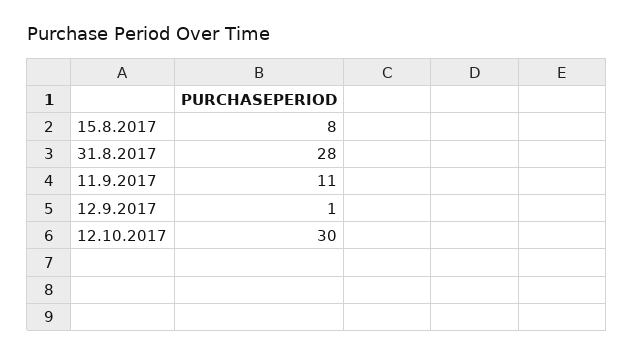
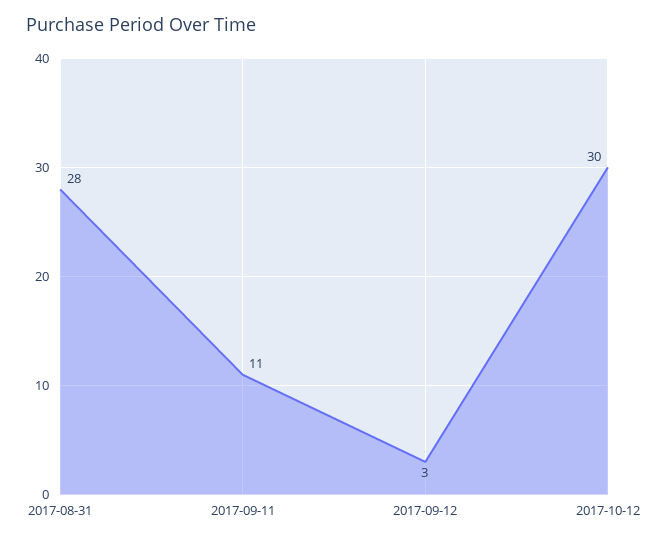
15.8.2017: 8 -> none
12.9.2017: 1 -> 3

